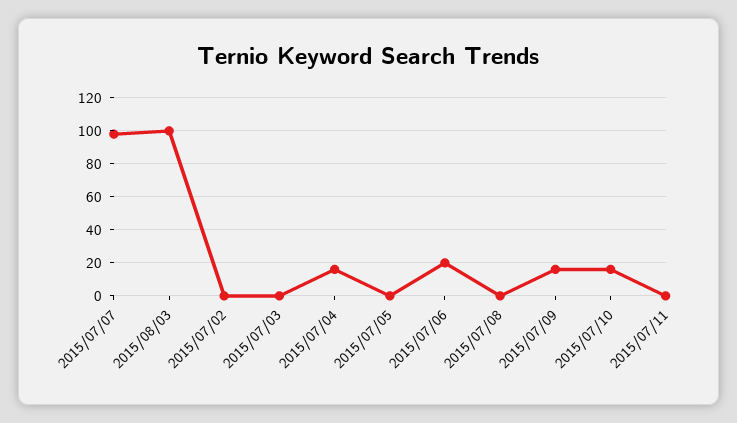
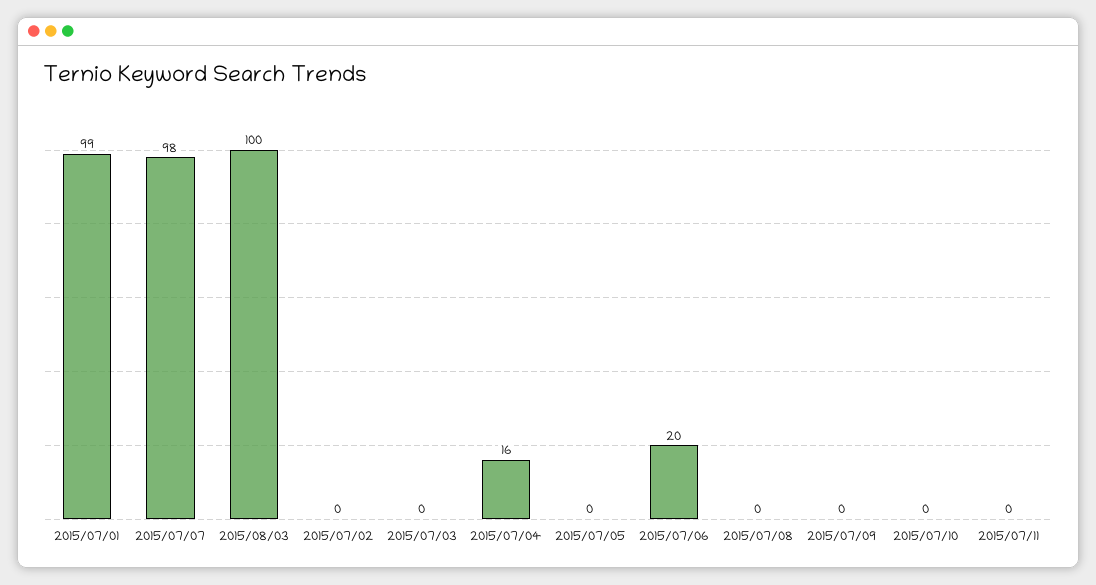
2015/07/09: 15 -> 0
2015/07/10: 15 -> 0
2015/07/01: none -> 99

